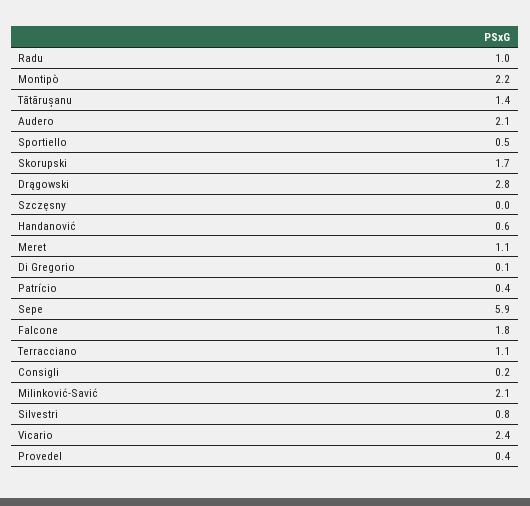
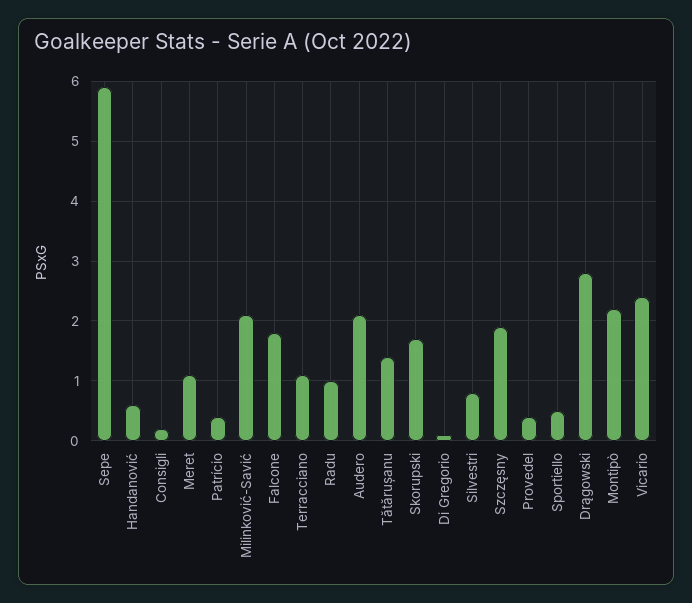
Szczęsny: 0 -> 2

